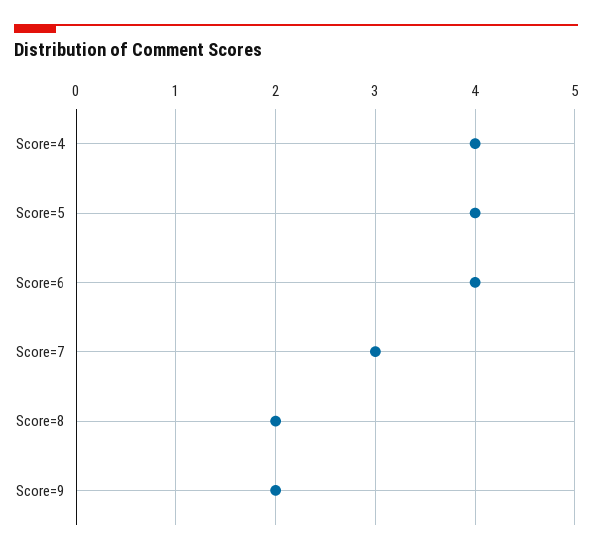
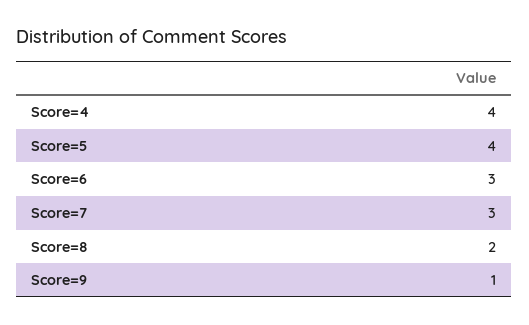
Score=6: 4 -> 3
Score=9: 2 -> 1

